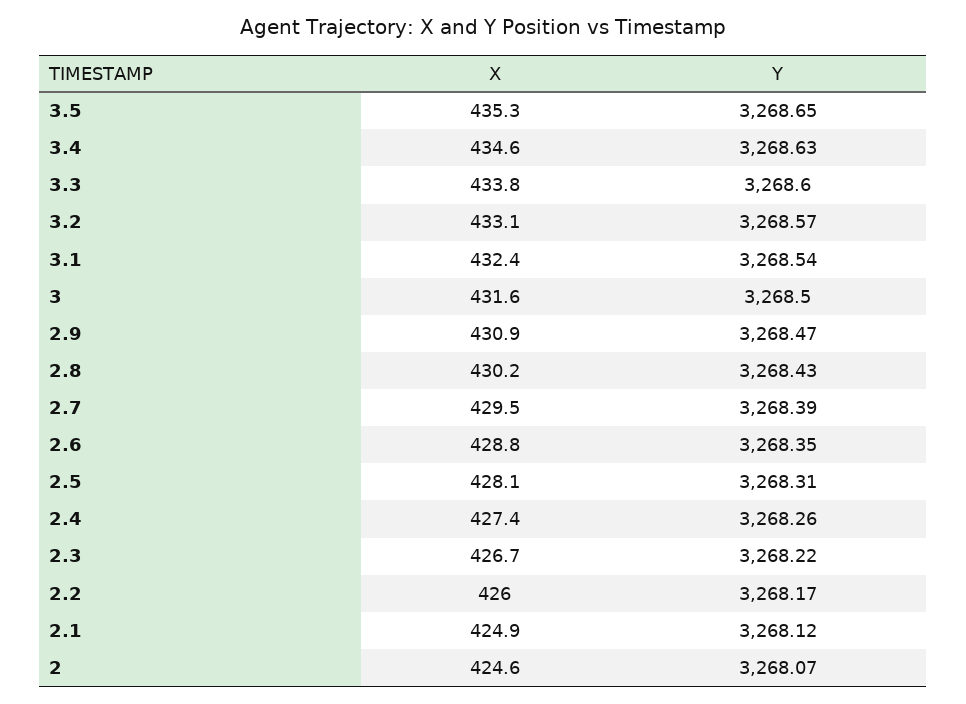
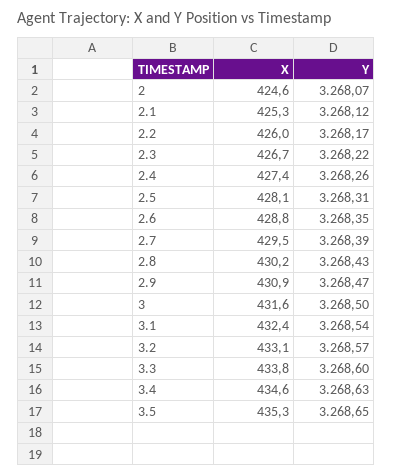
X, 2.1: 424.9 -> 425.3

